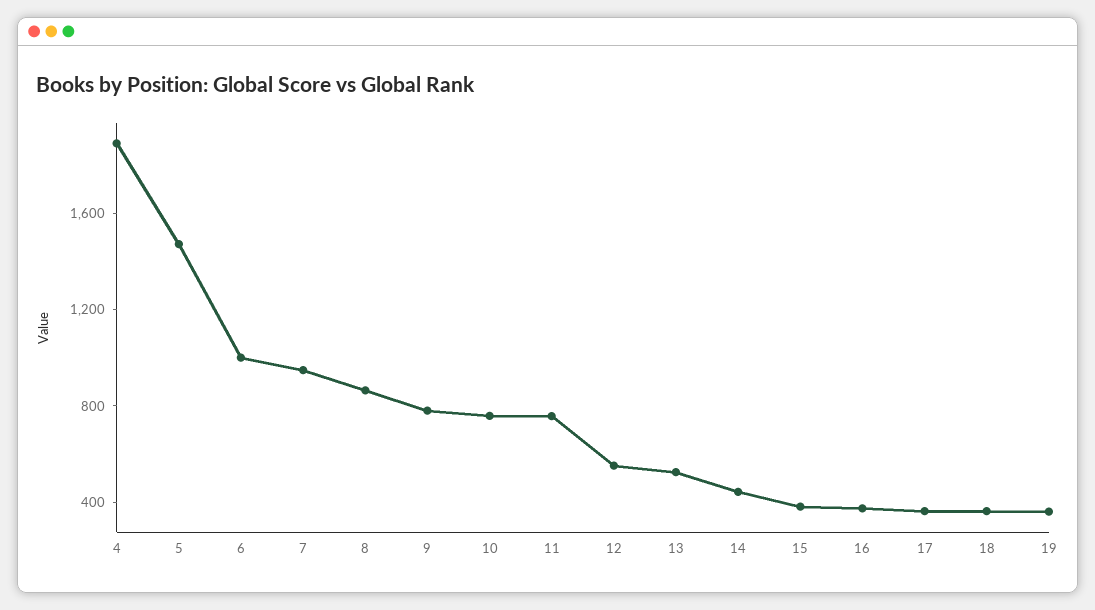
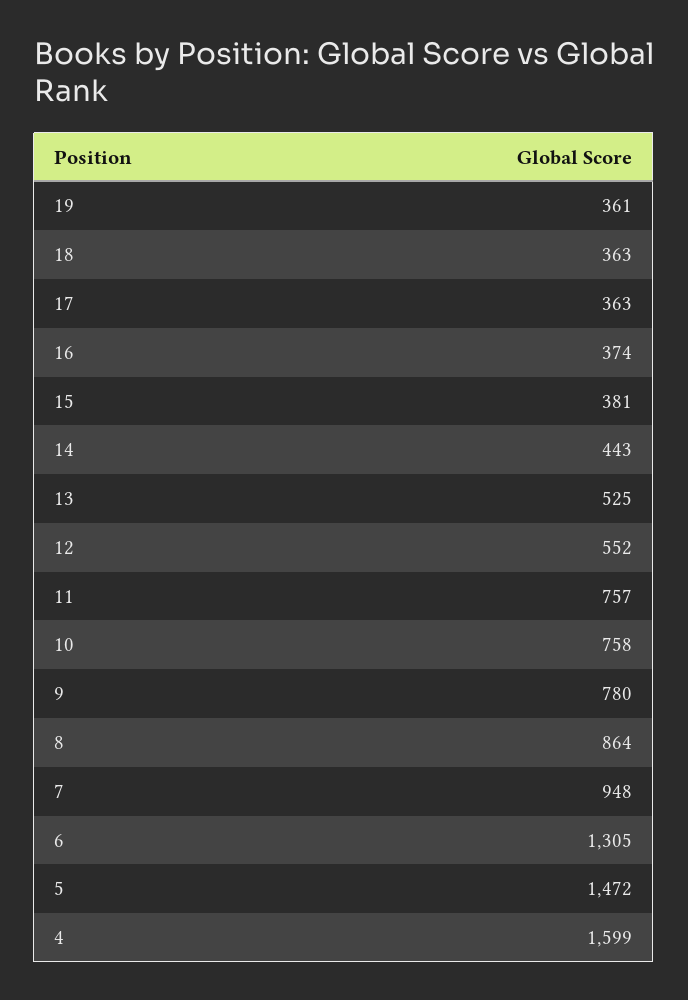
4: 1900 -> 1599
6: 1000 -> 1305

